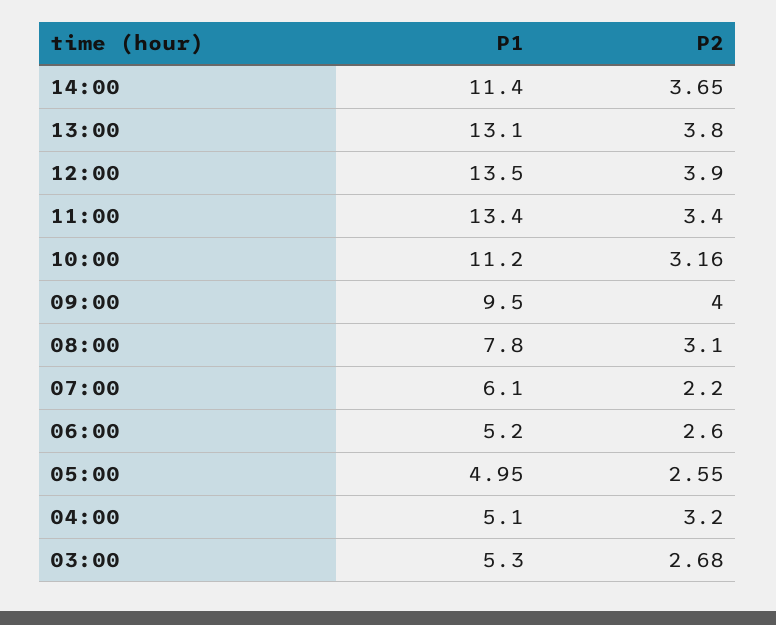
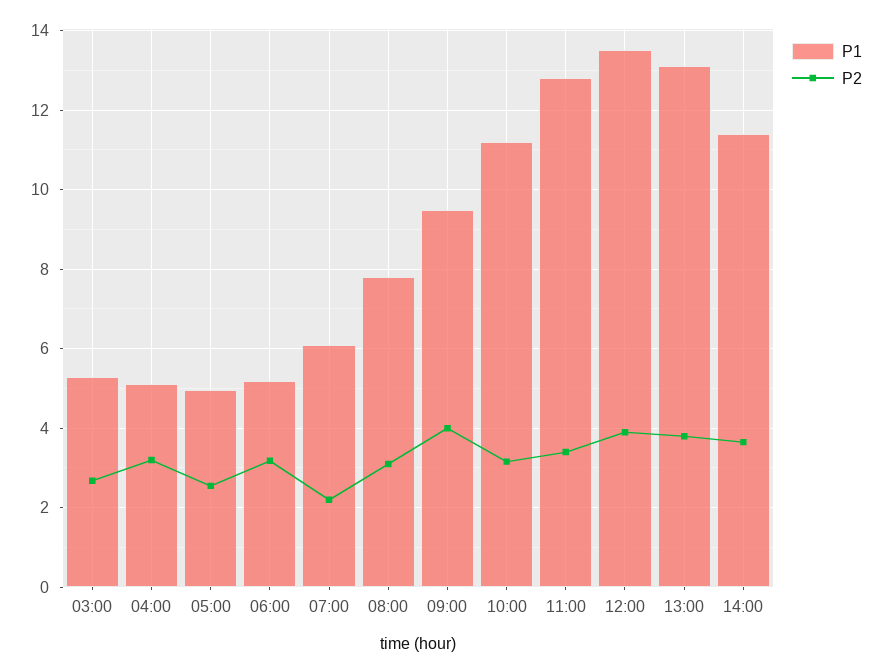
P1, 11:00: 13.4 -> 12.8
P2, 06:00: 2.6 -> 3.2

